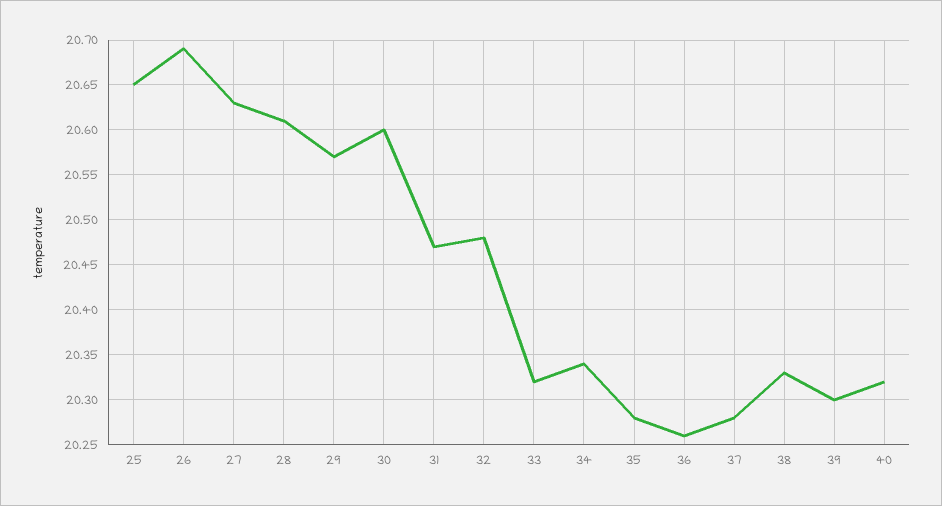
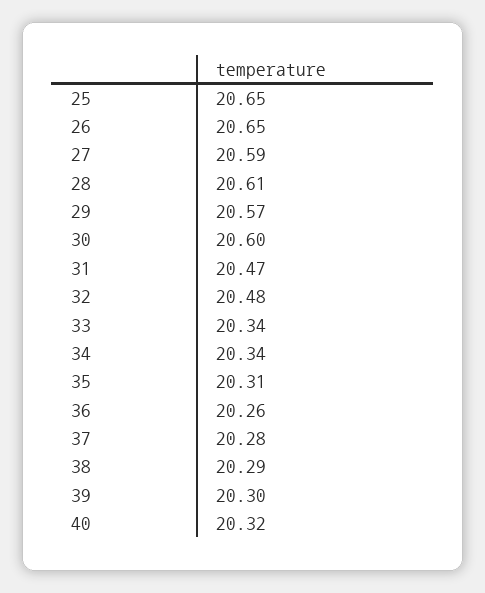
26: 20.69 -> 20.65
27: 20.63 -> 20.59
33: 20.32 -> 20.34
35: 20.28 -> 20.31
38: 20.33 -> 20.29

